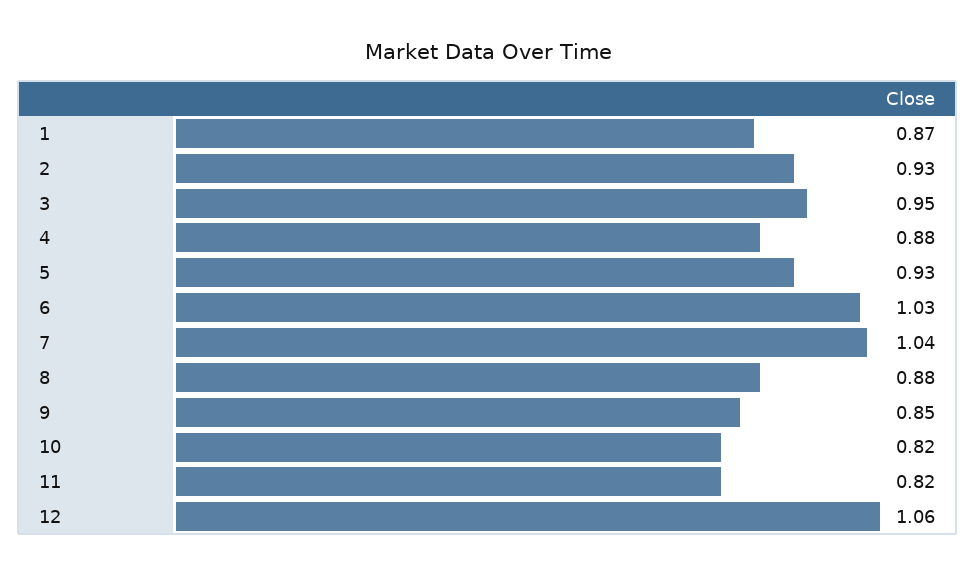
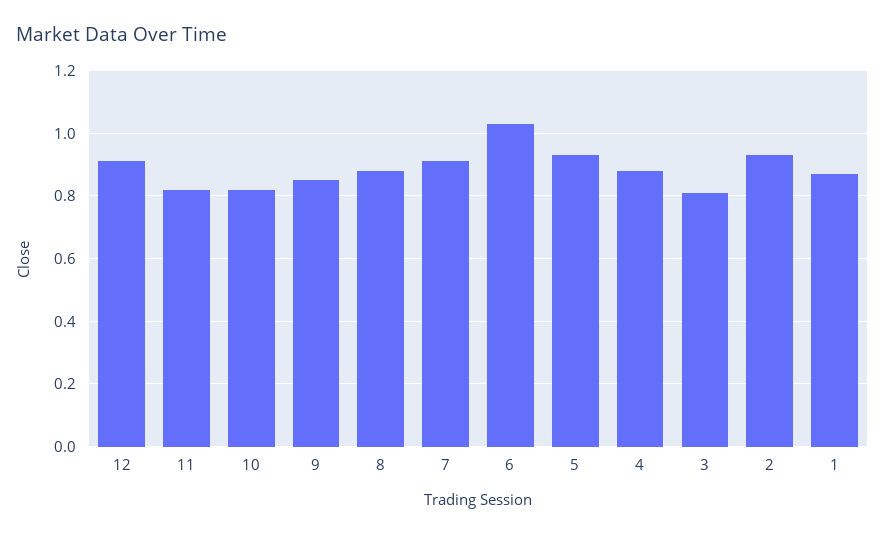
3: 0.95 -> 0.8
7: 1.04 -> 0.9
12: 1.06 -> 0.9

